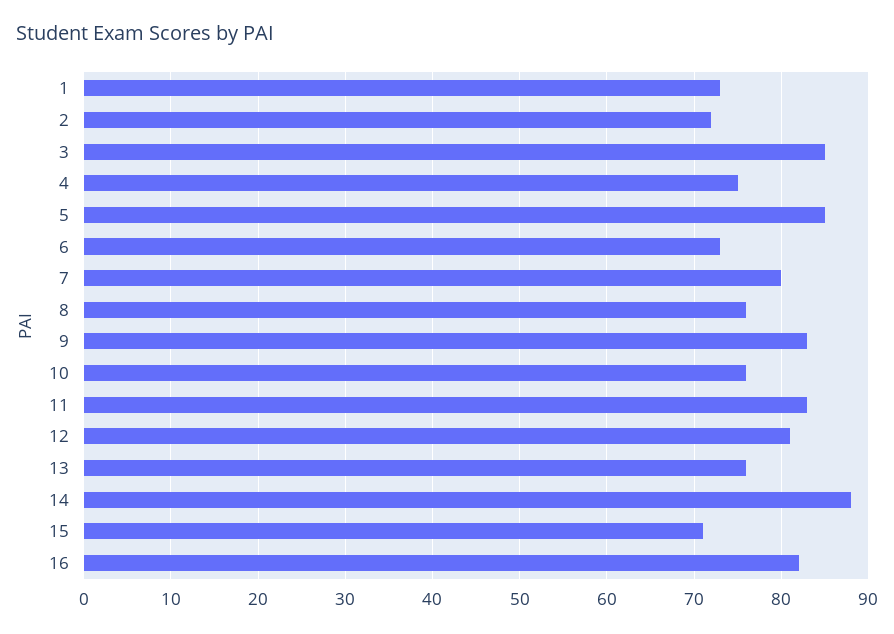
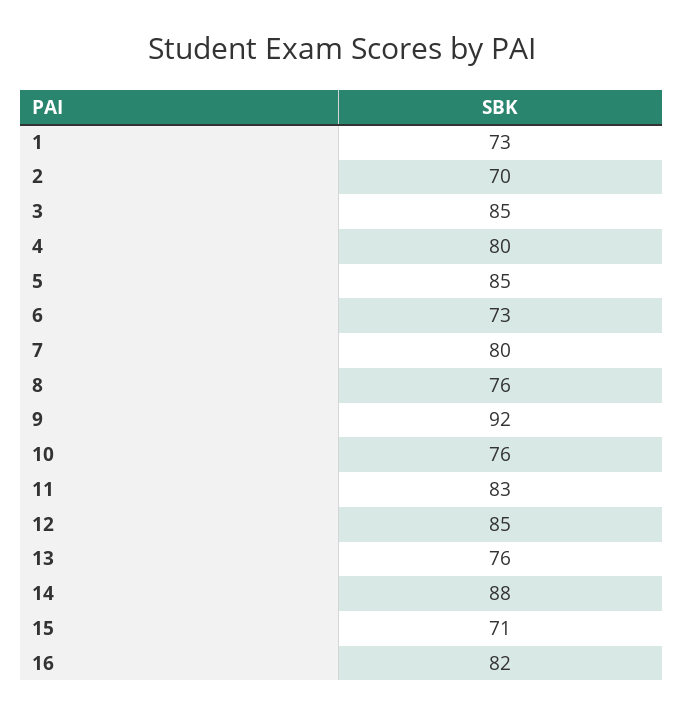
2: 72 -> 70
4: 75 -> 80
9: 83 -> 92
12: 81 -> 85

